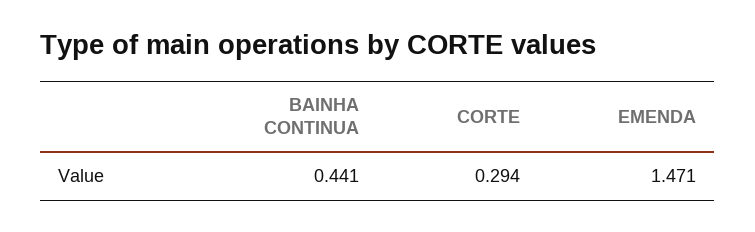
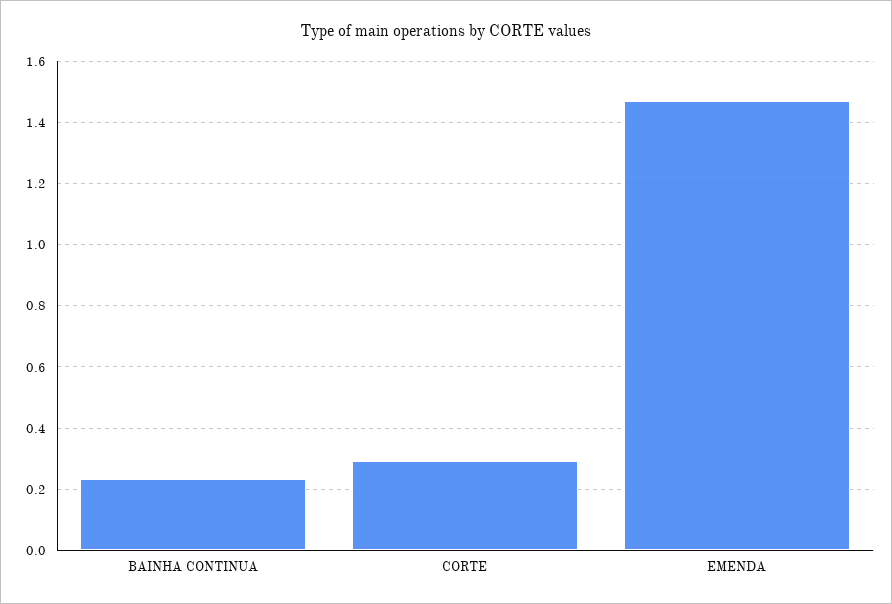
BAINHA CONTINUA: 0.441 -> 0.24

